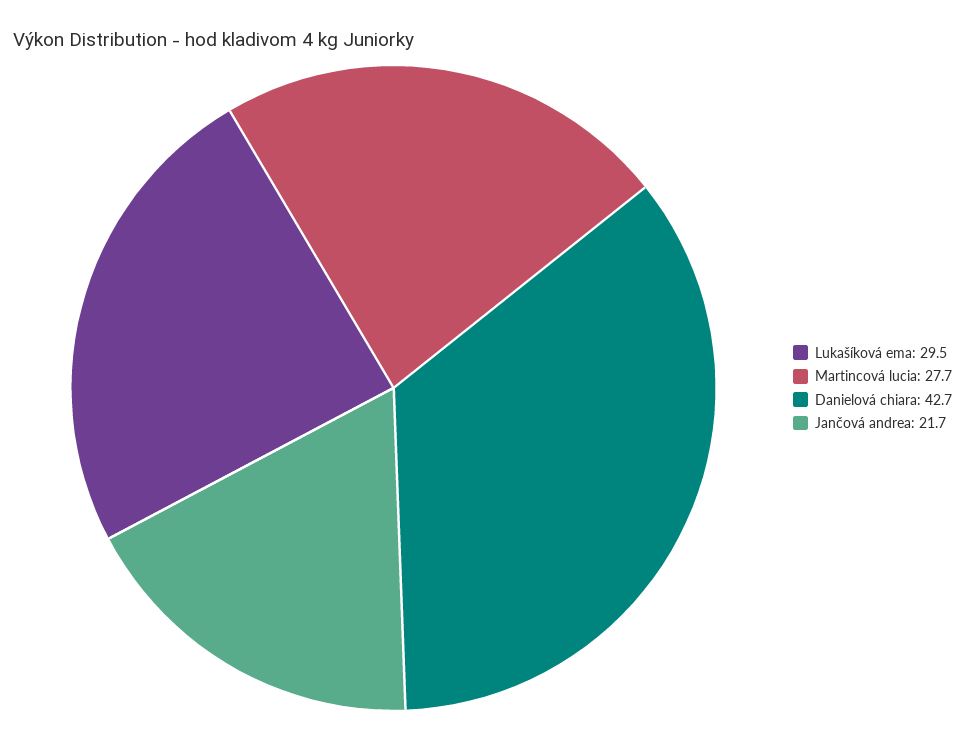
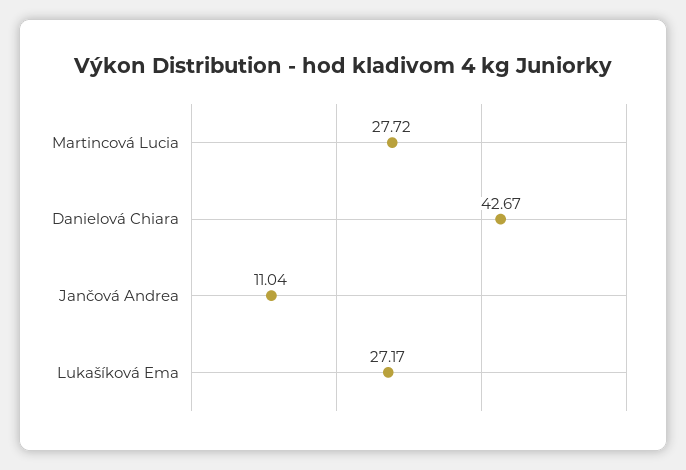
Lukašíková ema: 29.5 -> 27.17
Jančová andrea: 21.7 -> 11.04

